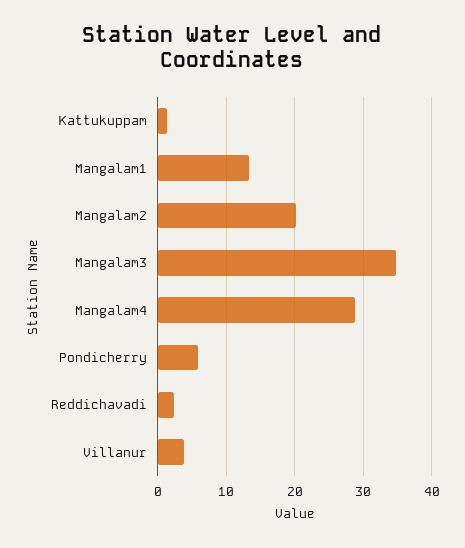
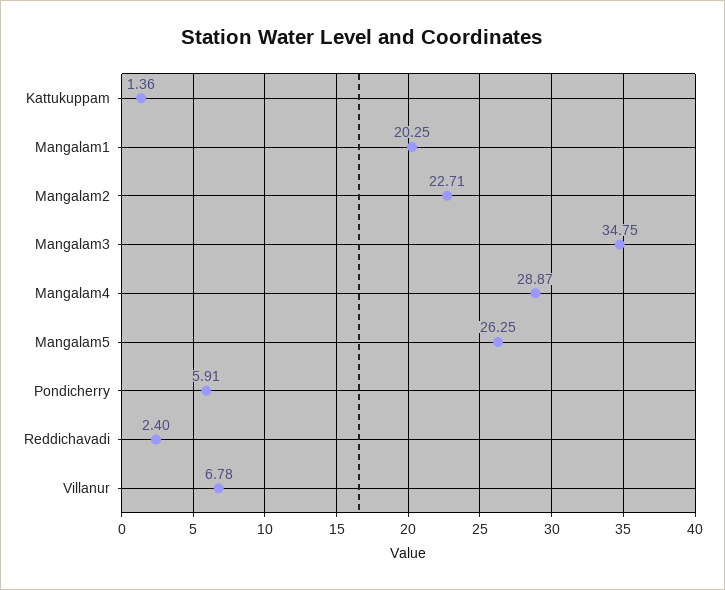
Mangalam1: 13 -> 20.25
Mangalam2: 20 -> 22.71
Villanur: 4 -> 6.78
Mangalam5: none -> 26.25

